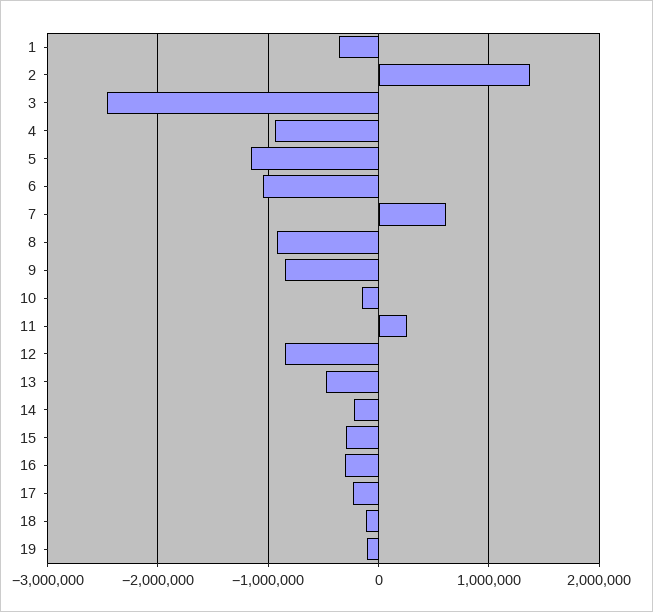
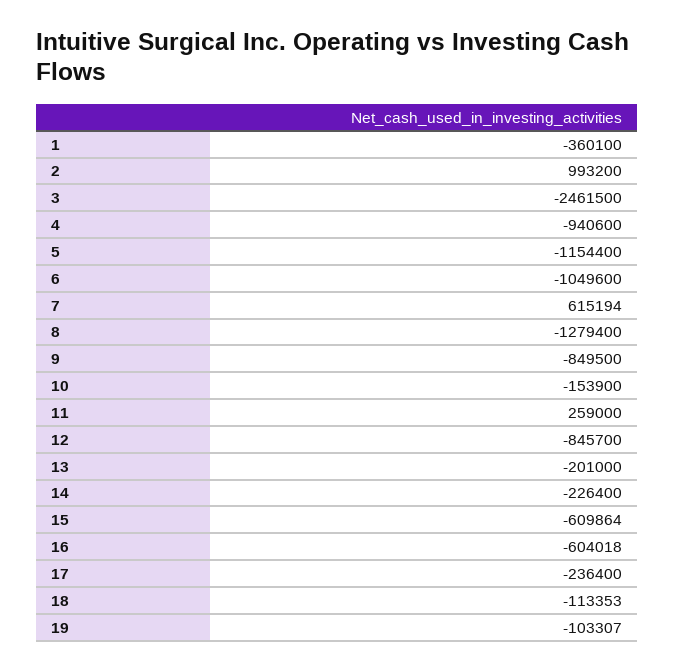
2: 1400000 -> 993200
8: -900000 -> -1279400
13: -500000 -> -201000
15: -300000 -> -609864
16: -300000 -> -604018

